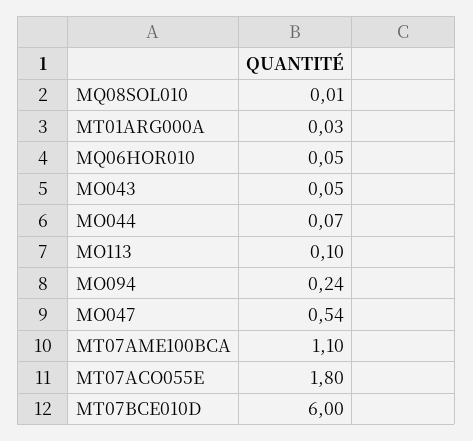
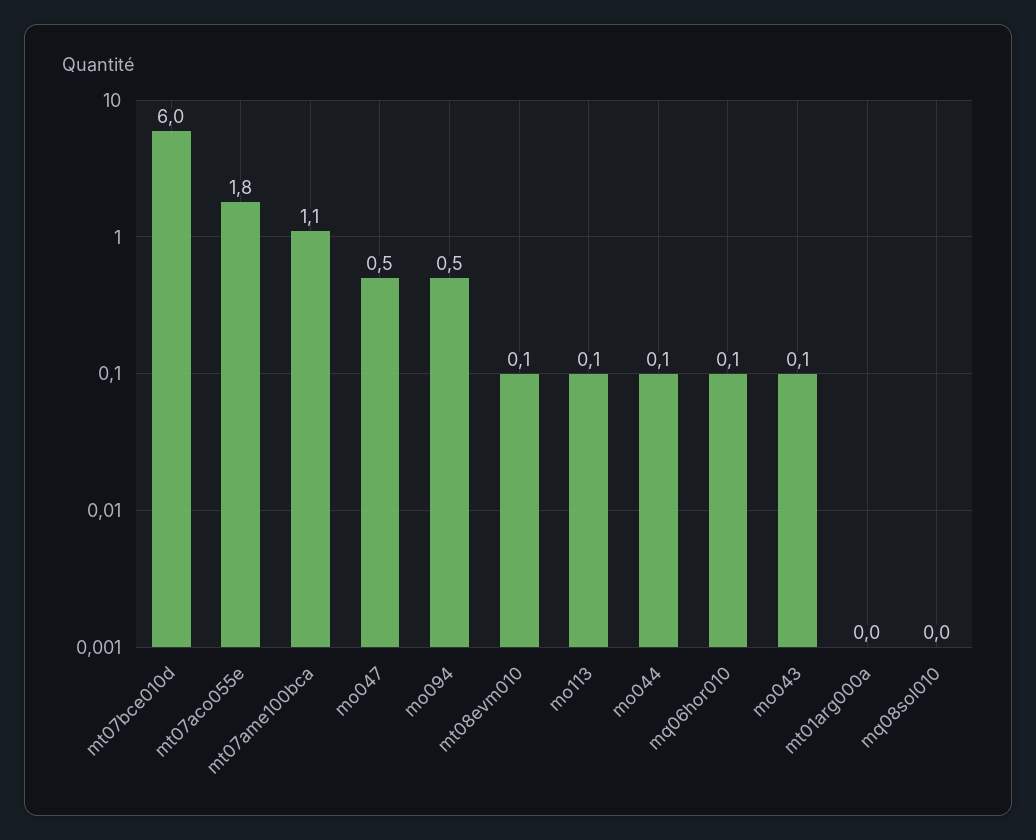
MO094: 0.24 -> 0.5
mt08evm010: none -> 0.1

